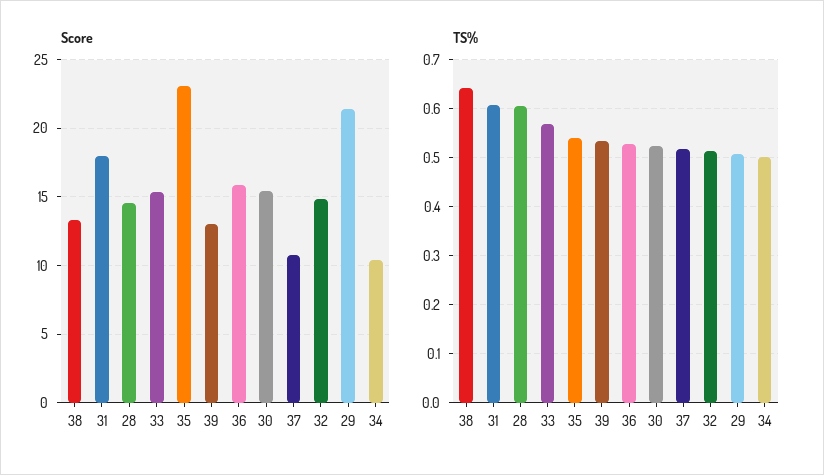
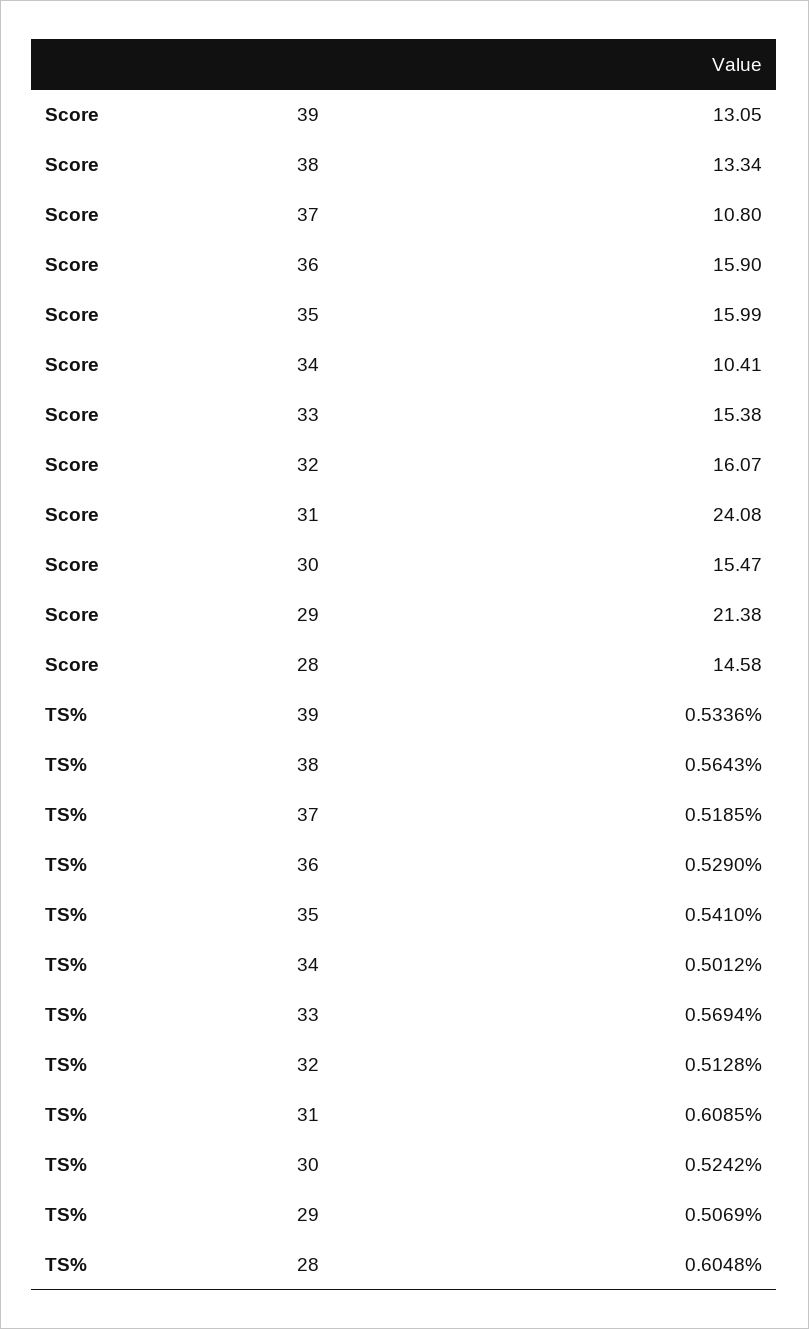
Score, 31: 18 -> 24.08
Score, 35: 23 -> 15.99
Score, 32: 15 -> 16.07
TS%, 38: 0.64 -> 0.5643

